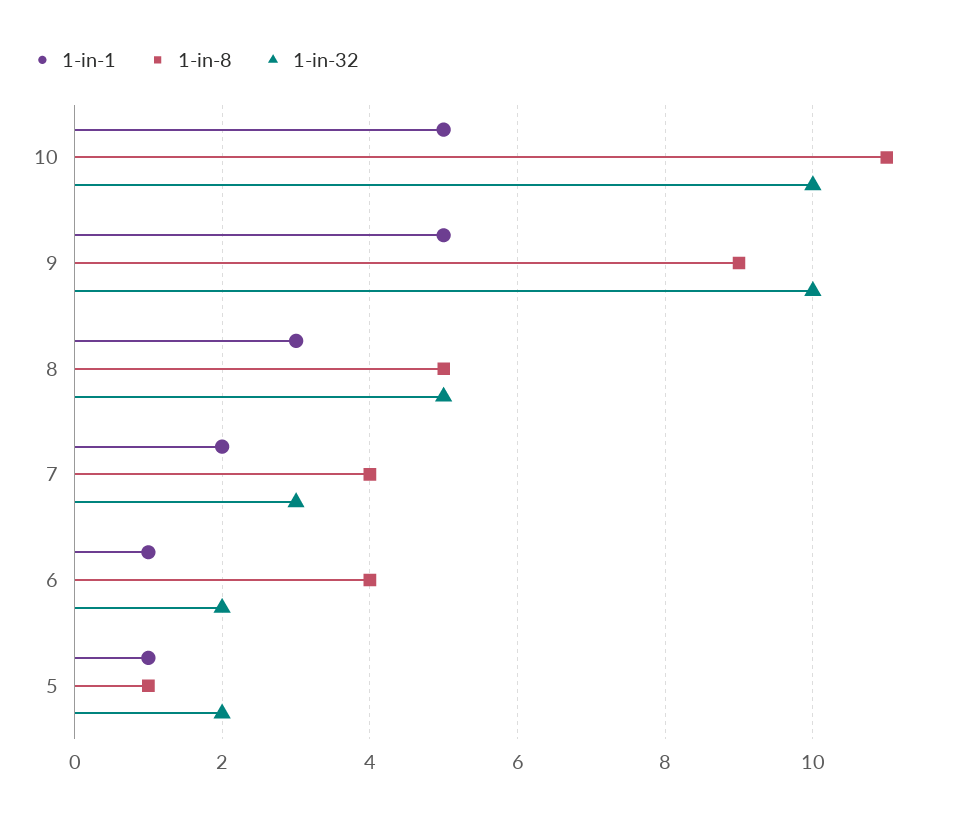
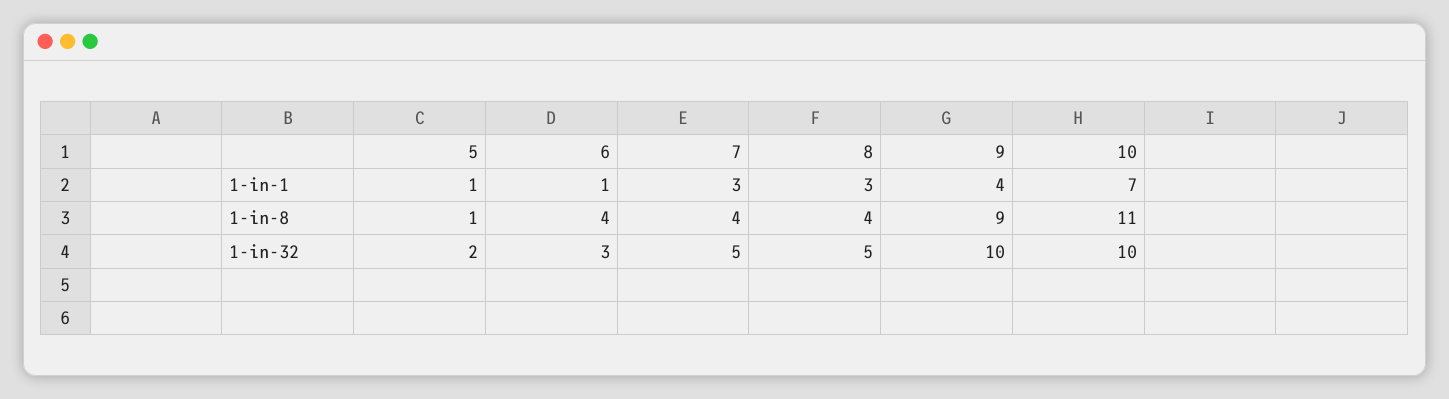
1-in-1, 10: 5 -> 7
1-in-1, 9: 5 -> 4
1-in-8, 8: 5 -> 4
1-in-1, 7: 2 -> 3
1-in-32, 7: 3 -> 5
1-in-32, 6: 2 -> 3

